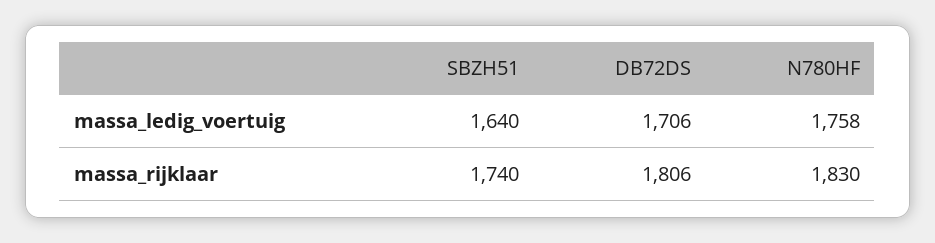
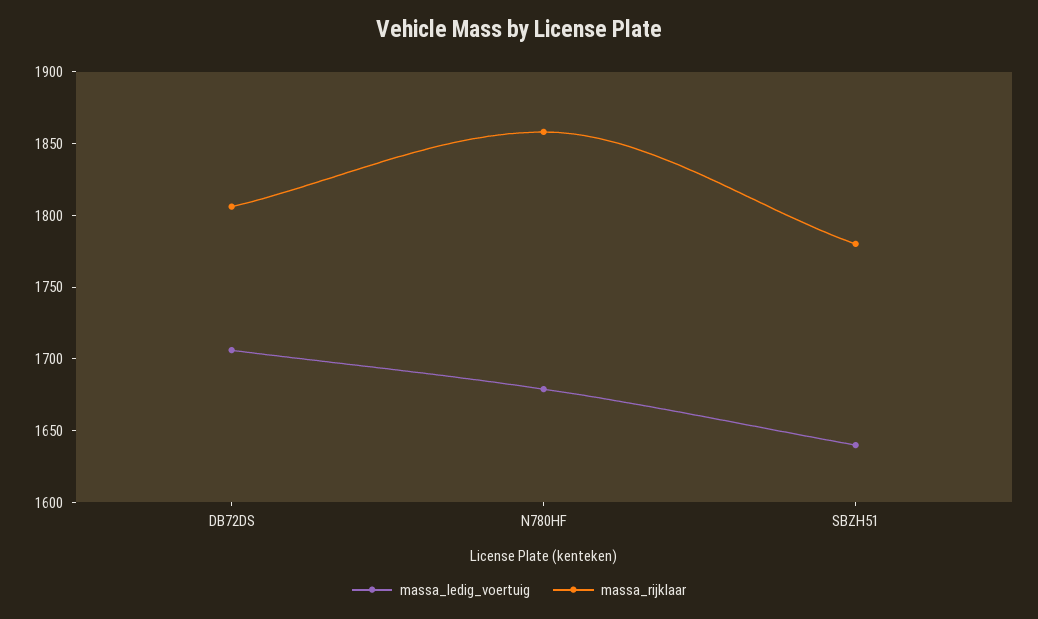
massa_ledig_voertuig, N780HF: 1758 -> 1680
massa_rijklaar, SBZH51: 1740 -> 1780
massa_rijklaar, N780HF: 1830 -> 1860

